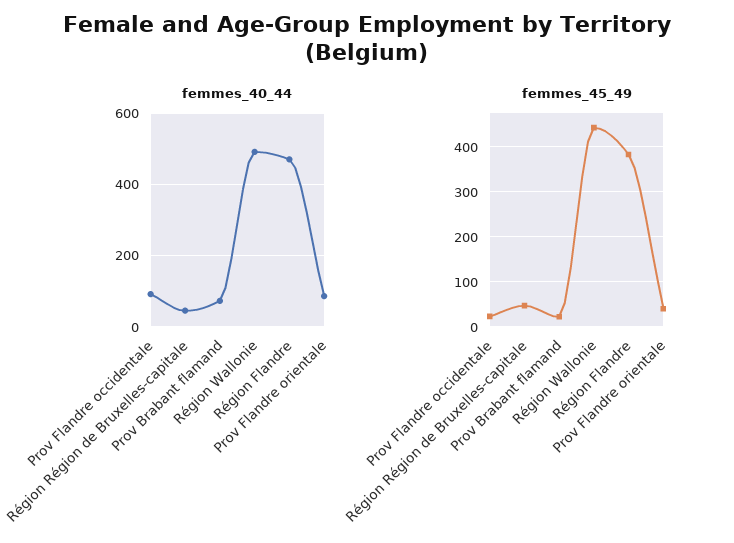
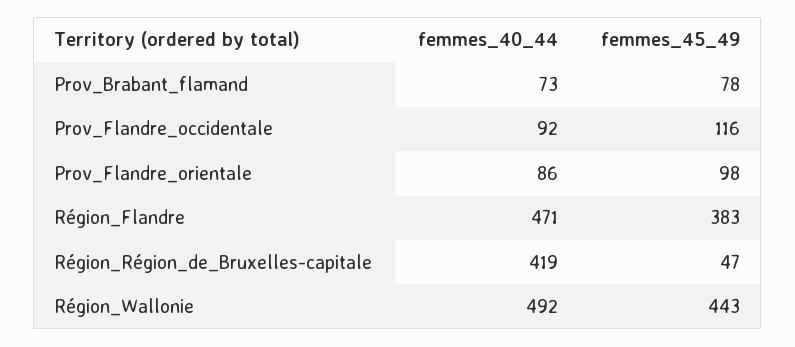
femmes_40_44, Région Région de Bruxelles-capitale: 40 -> 419
femmes_45_49, Prov Flandre occidentale: 20 -> 116
femmes_45_49, Prov Brabant flamand: 20 -> 78
femmes_45_49, Prov Flandre orientale: 40 -> 98

